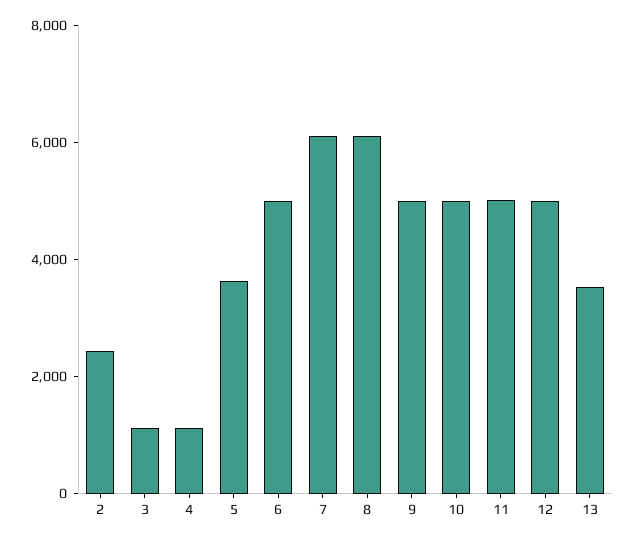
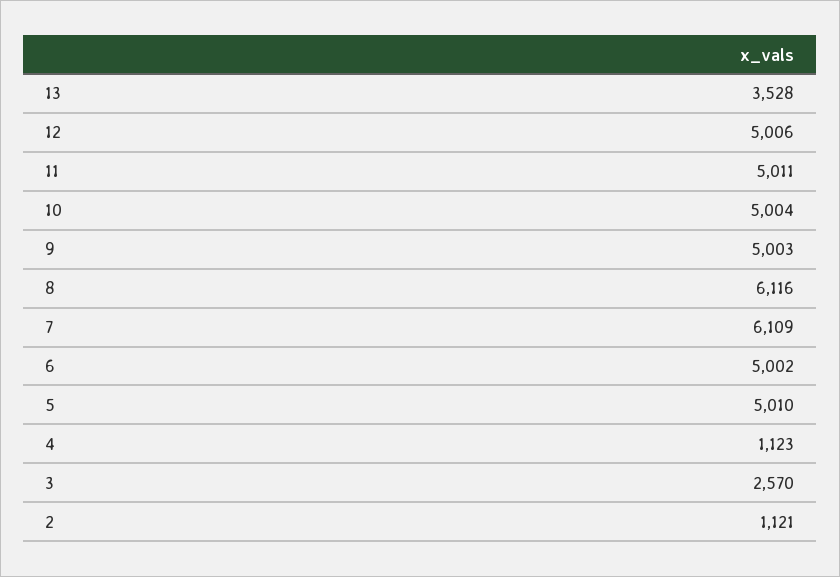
2: 2500 -> 1121
3: 1000 -> 2570
5: 3500 -> 5010

